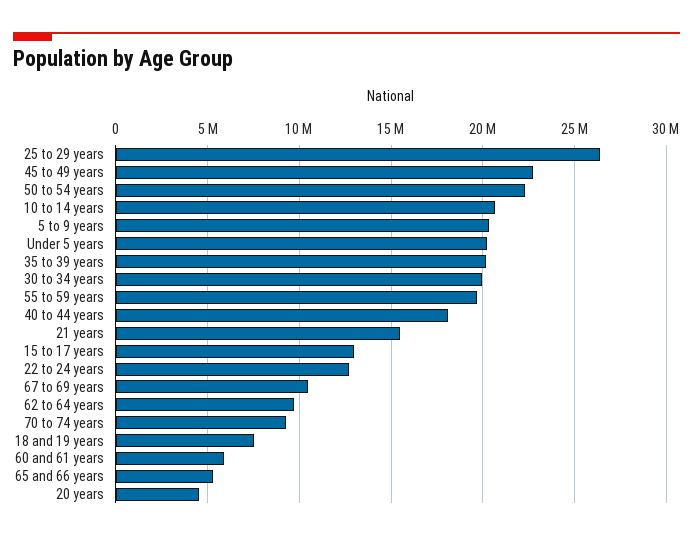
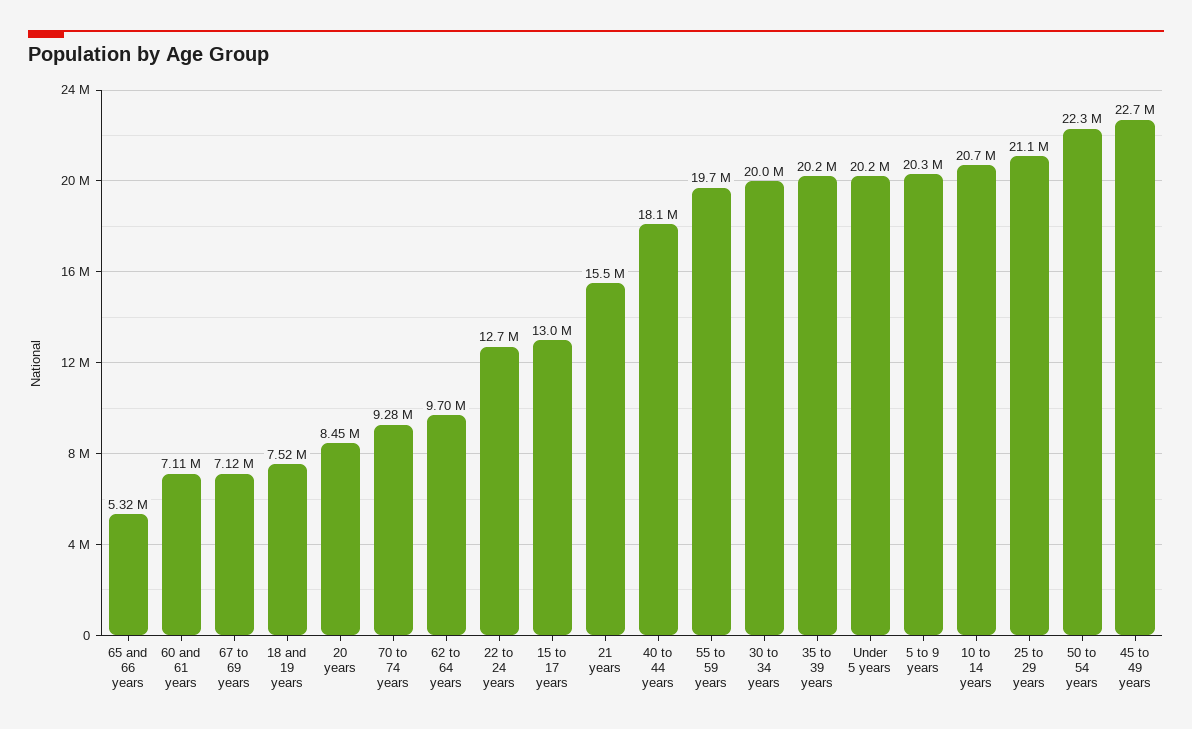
25 to 29 years: 26500000 -> 21100000
67 to 69 years: 10500000 -> 7120000
60 and 61 years: 6000000 -> 7110000
20 years: 4500000 -> 8450000

